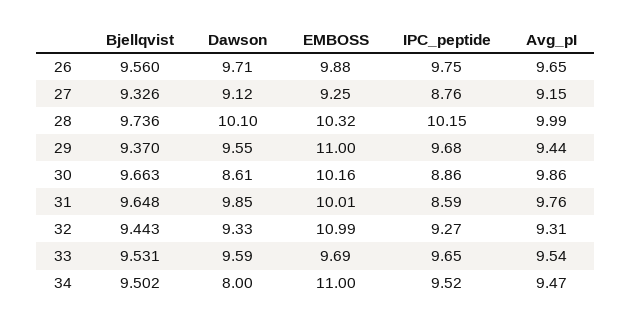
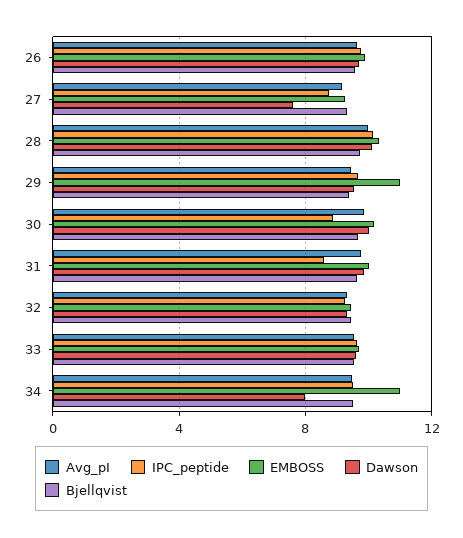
Dawson, 27: 9.12 -> 7.5
Dawson, 30: 8.61 -> 10
EMBOSS, 32: 10.99 -> 9.5

